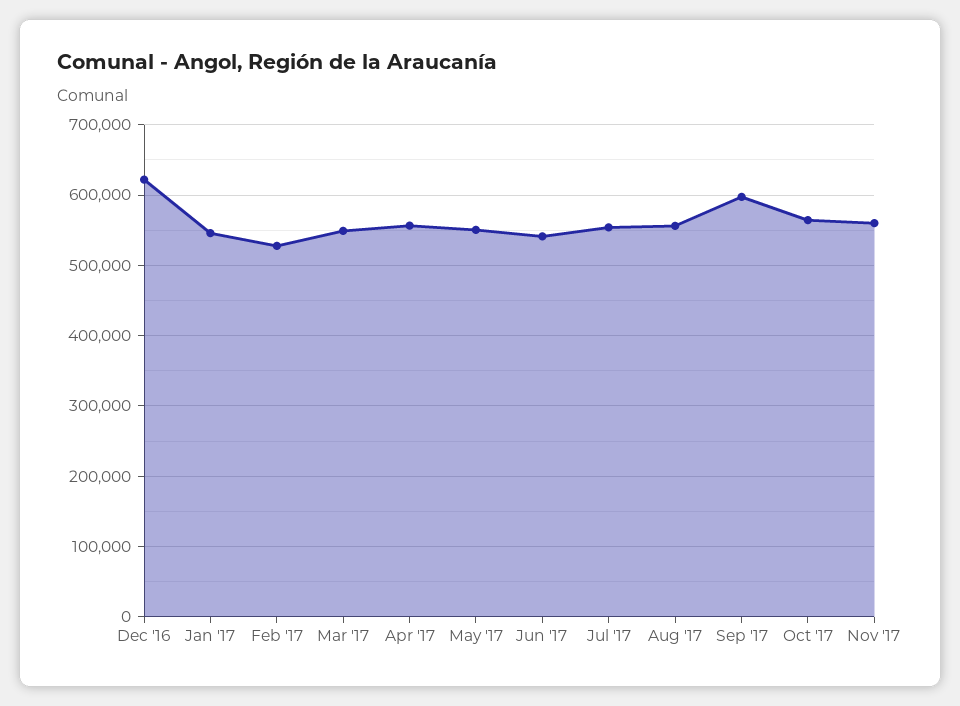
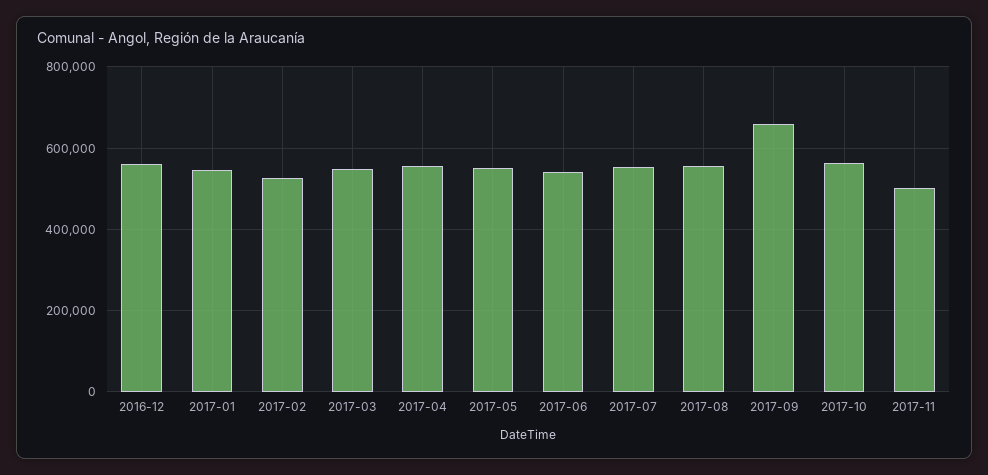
Dec '16: 620000 -> 560000
Sep '17: 600000 -> 660000
Nov '17: 560000 -> 500000

